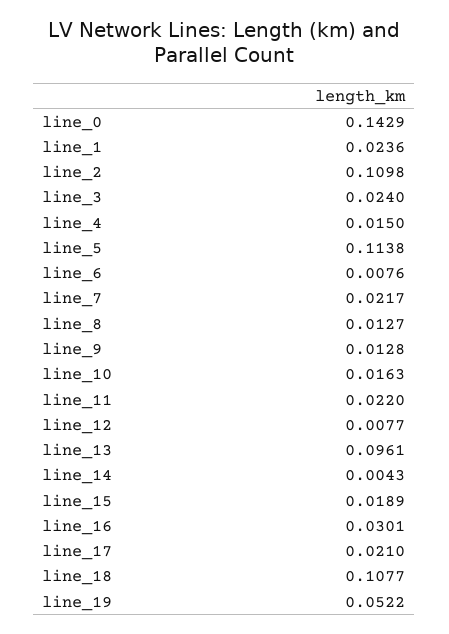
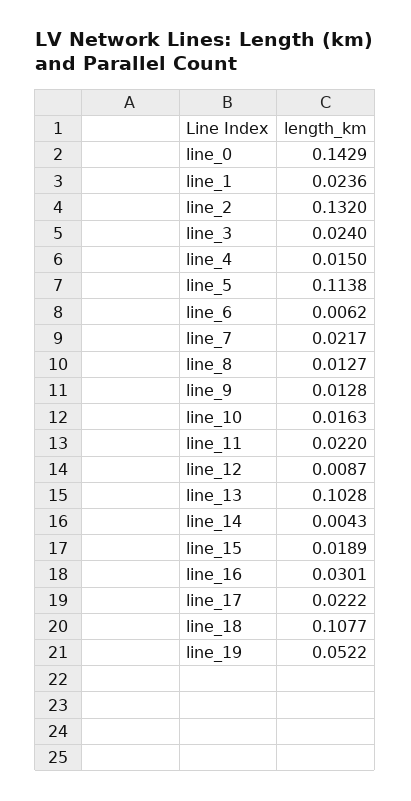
line_2: 0.1098 -> 0.132
line_6: 0.0076 -> 0.0062
line_12: 0.0077 -> 0.0087
line_13: 0.0961 -> 0.1028
line_17: 0.021 -> 0.0222

